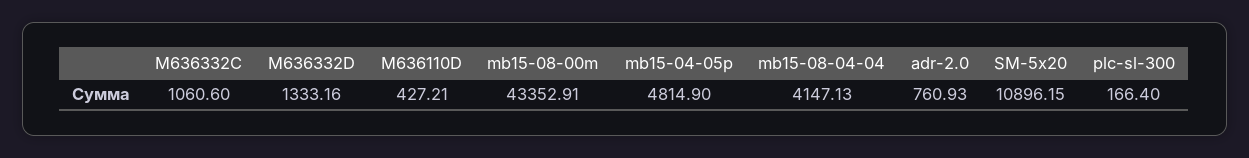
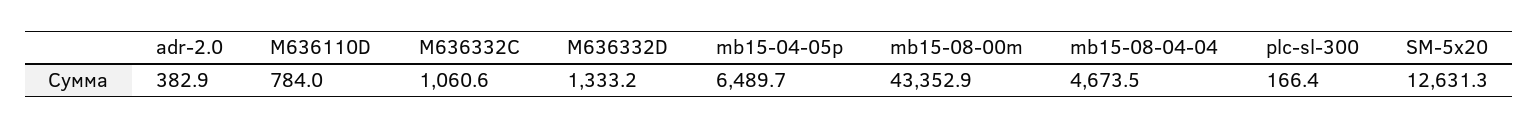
M636110D: 427.21 -> 784
mb15-04-05p: 4814.9 -> 6489.7
mb15-08-04-04: 4147.13 -> 4673.5
adr-2.0: 760.93 -> 382.9
SM-5x20: 10896.15 -> 12631.3

